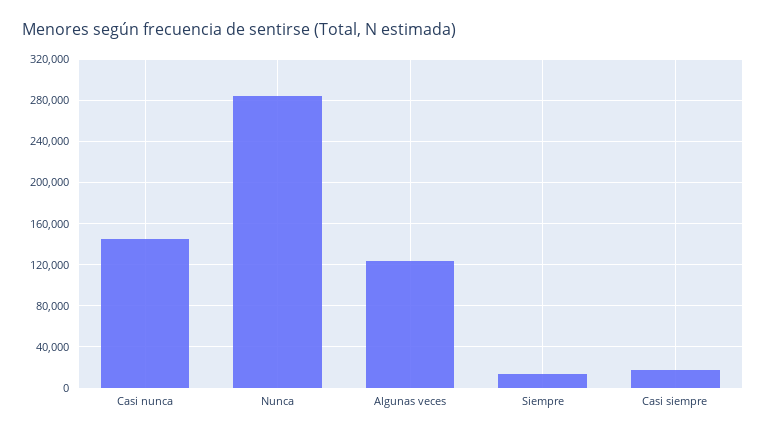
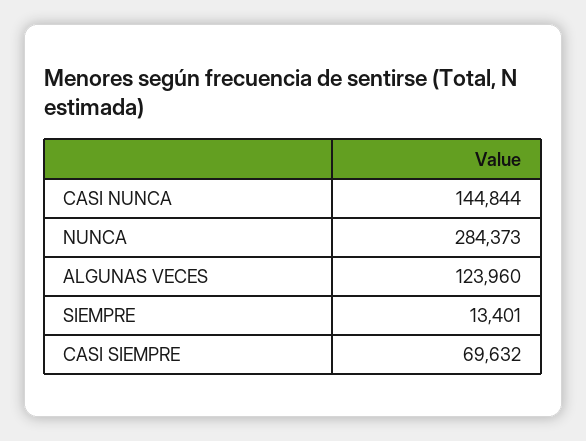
Casi siempre: 20000 -> 69632

